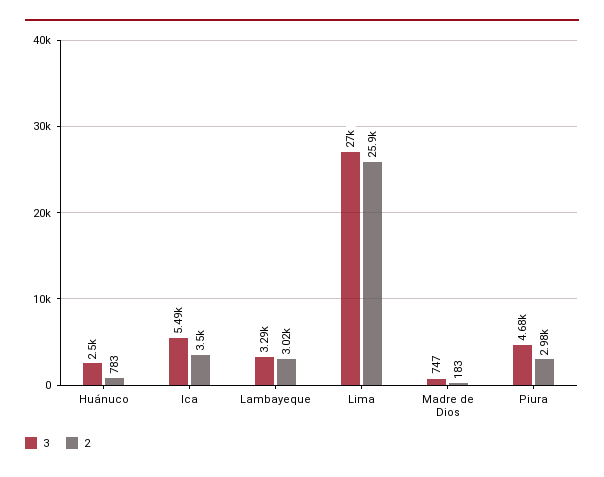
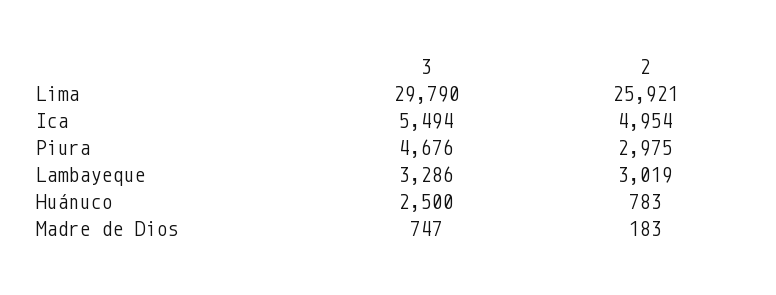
2, Ica: 3500 -> 4954
3, Lima: 27000 -> 29790

